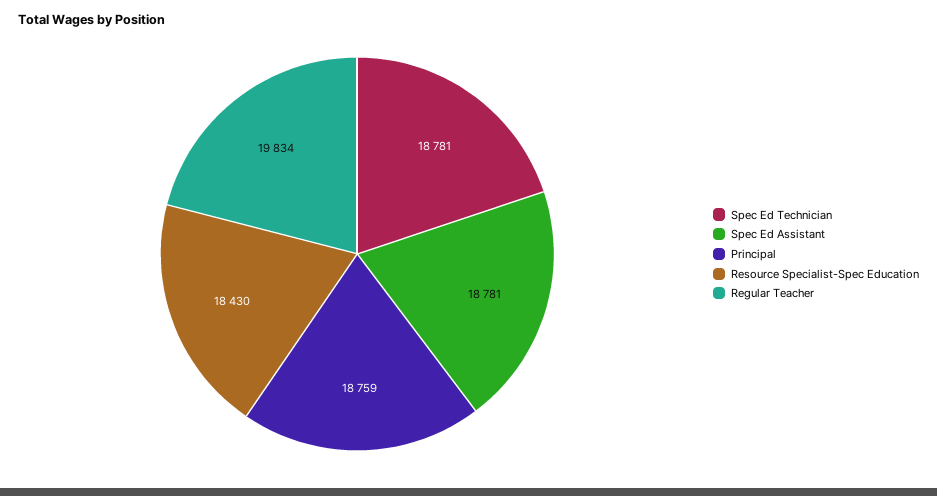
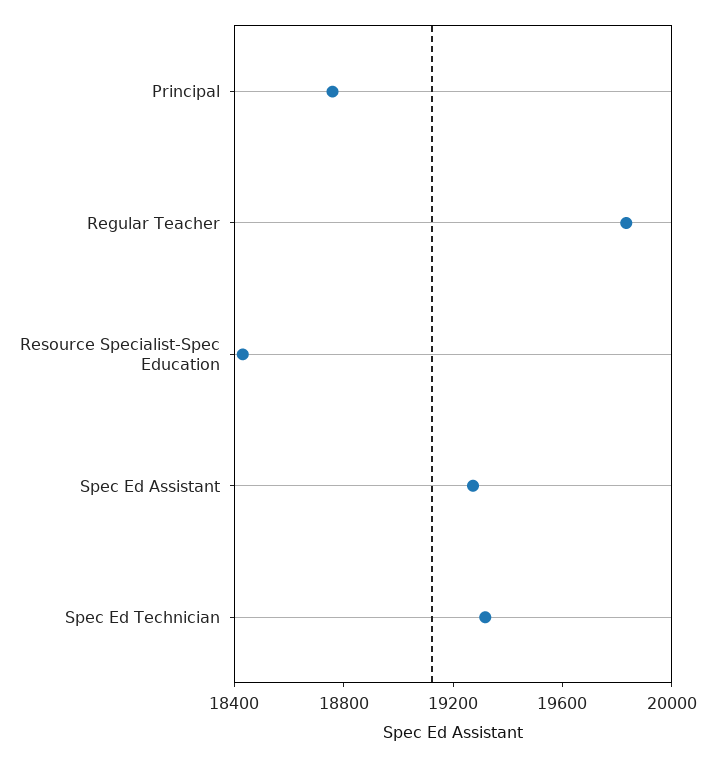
Spec Ed Technician: 18781 -> 19300
Spec Ed Assistant: 18781 -> 19300

